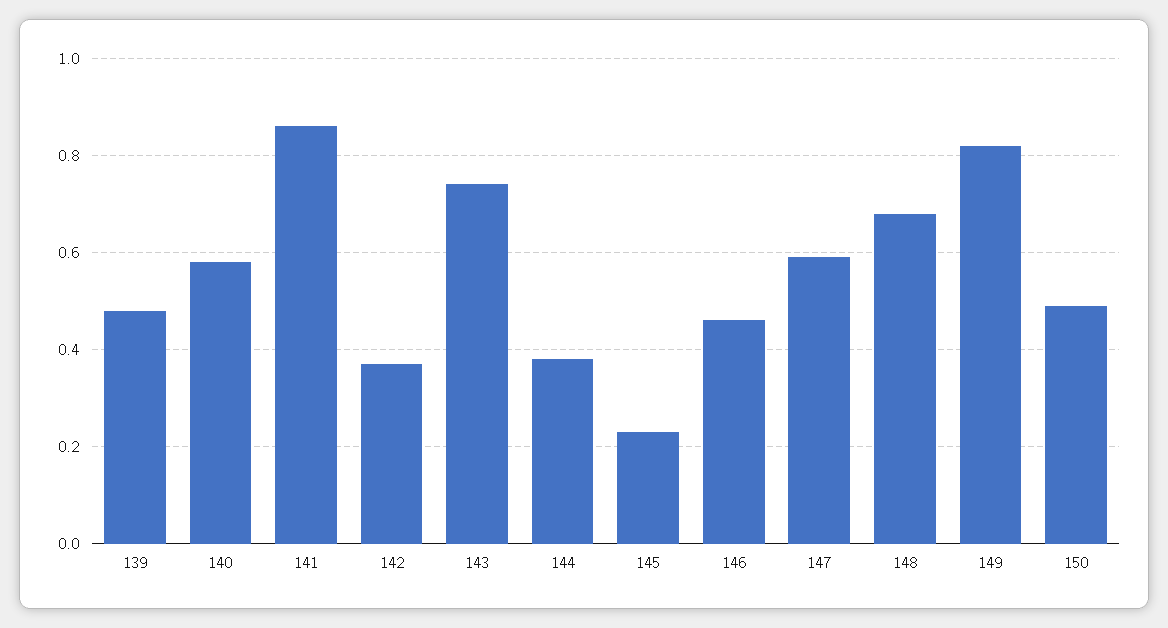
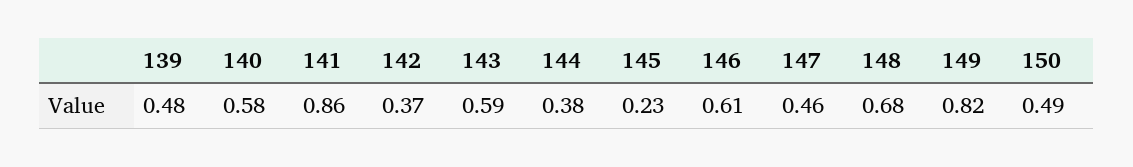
143: 0.75 -> 0.59
146: 0.45 -> 0.61
147: 0.6 -> 0.46

